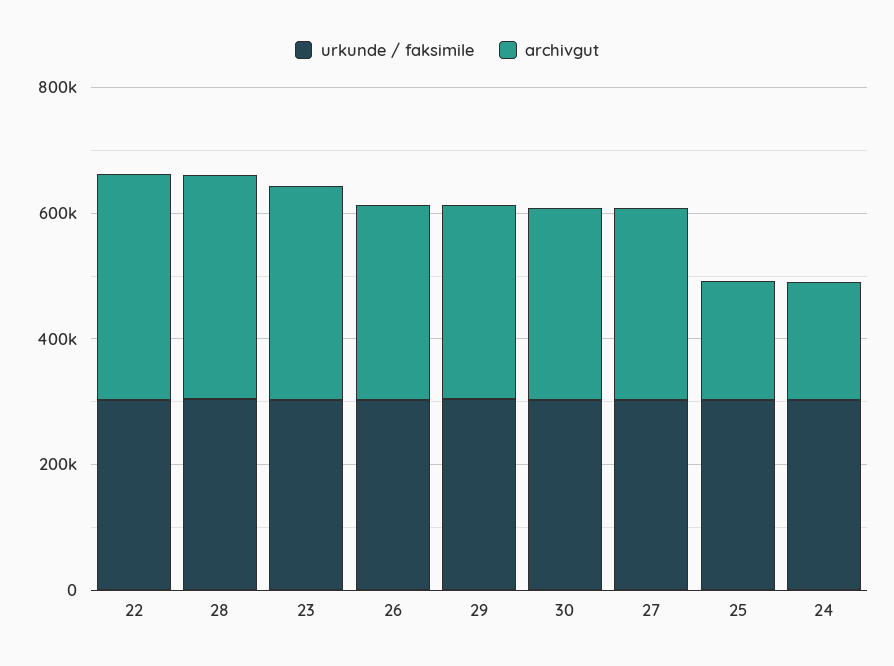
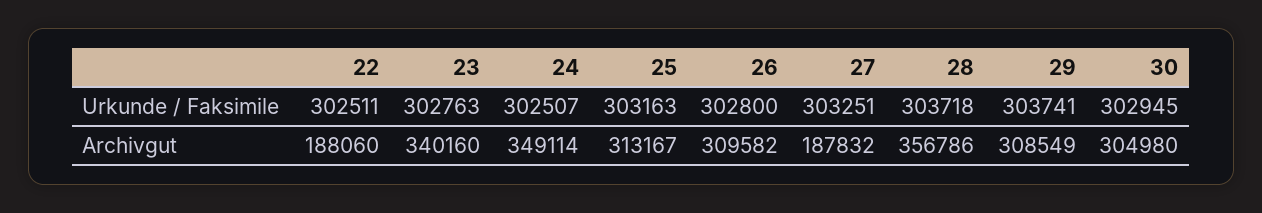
archivgut, 22: 350000 -> 188060
archivgut, 27: 300000 -> 187832
archivgut, 25: 200000 -> 313167
archivgut, 24: 200000 -> 349114

